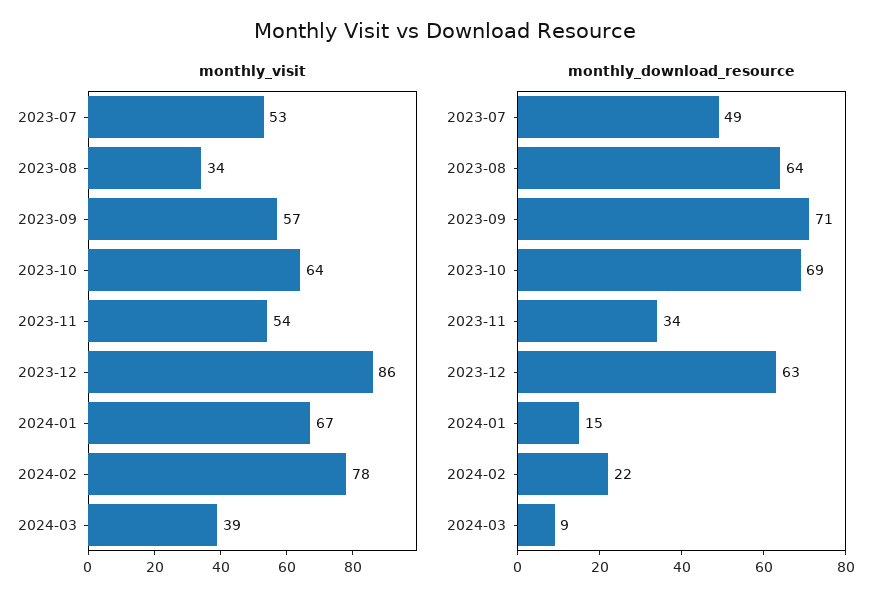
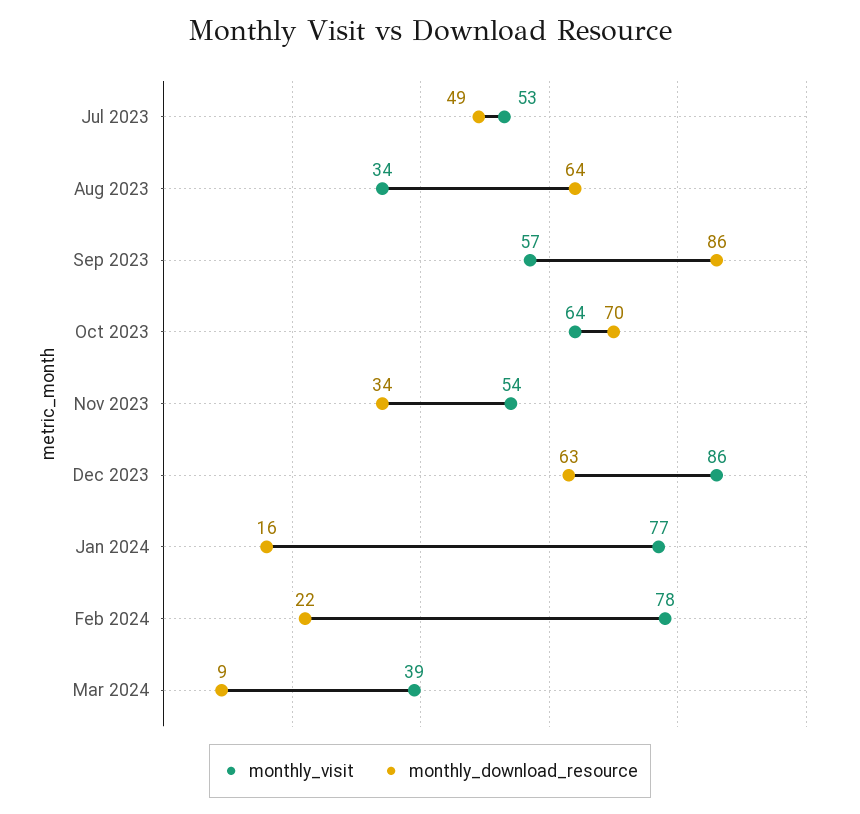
monthly_visit, 2024-01: 67 -> 77
monthly_download_resource, 2023-09: 71 -> 86
monthly_download_resource, 2023-10: 69 -> 70
monthly_download_resource, 2024-01: 15 -> 16

